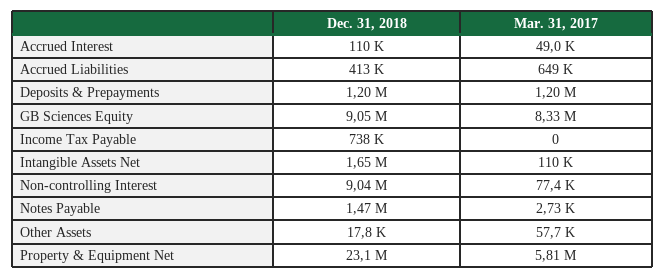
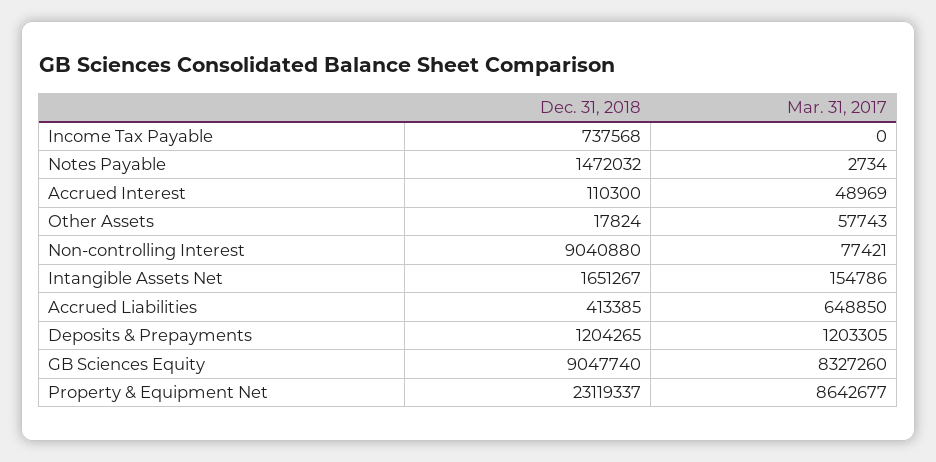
Mar. 31, 2017, Intangible Assets Net: 110000 -> 154786
Mar. 31, 2017, Property & Equipment Net: 5810000 -> 8642677

